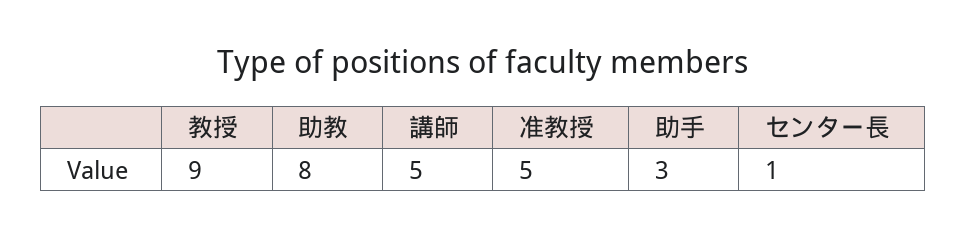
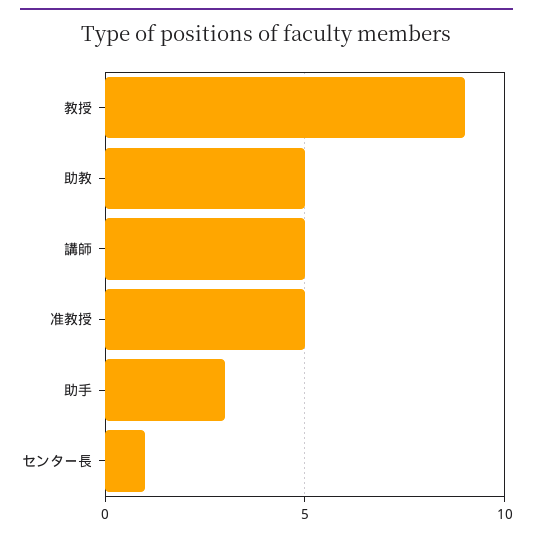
助教: 8 -> 5

